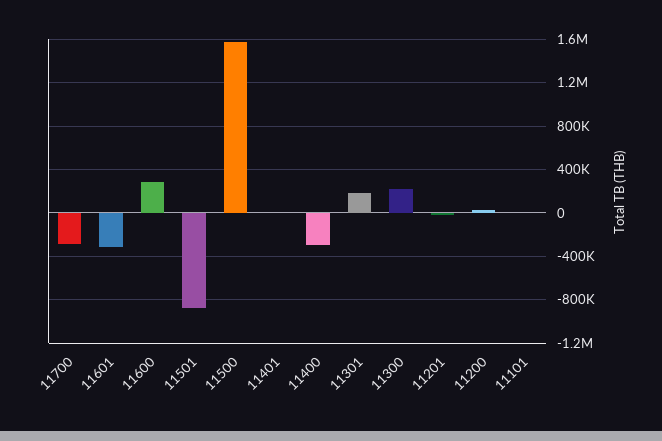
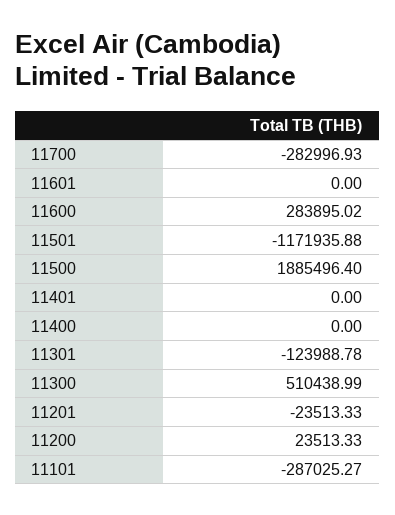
11601: -300000 -> 0
11501: -900000 -> -1171935.88
11500: 1600000 -> 1885496.4
11400: -300000 -> 0
11301: 200000 -> -123988.78
11300: 200000 -> 510438.99
11101: 0 -> -287025.27

